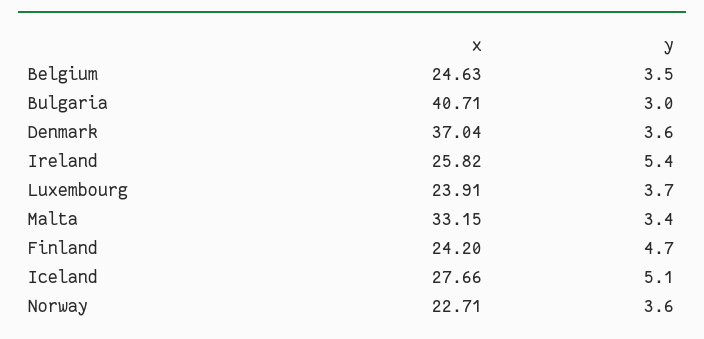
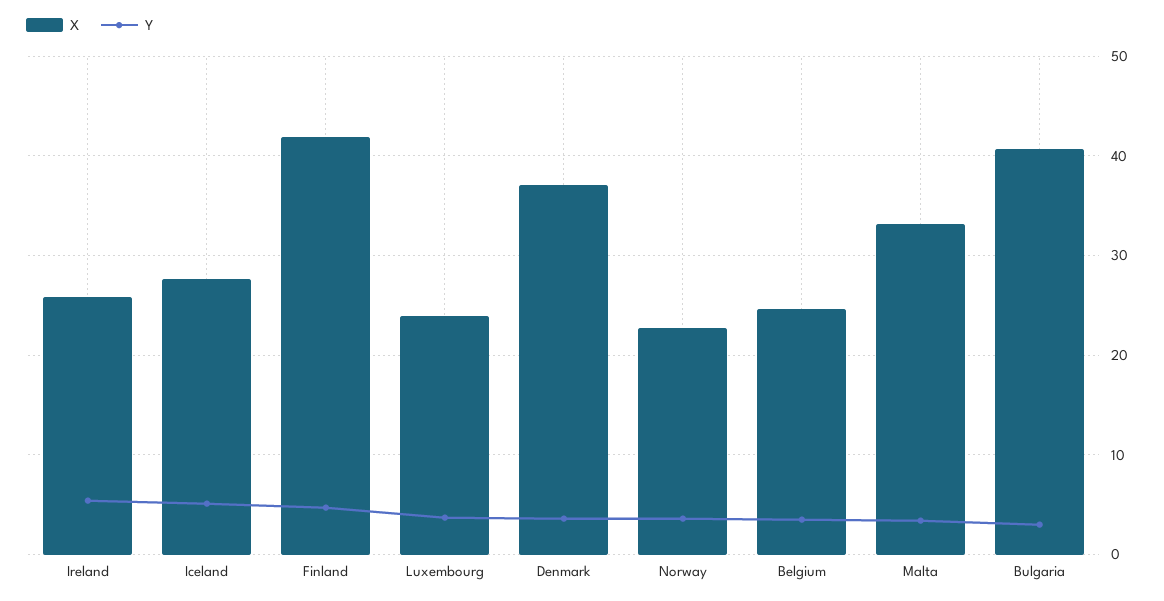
x, Finland: 24.2 -> 42

